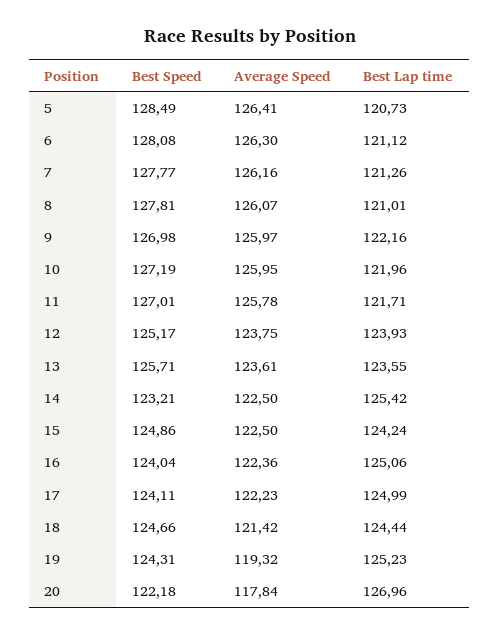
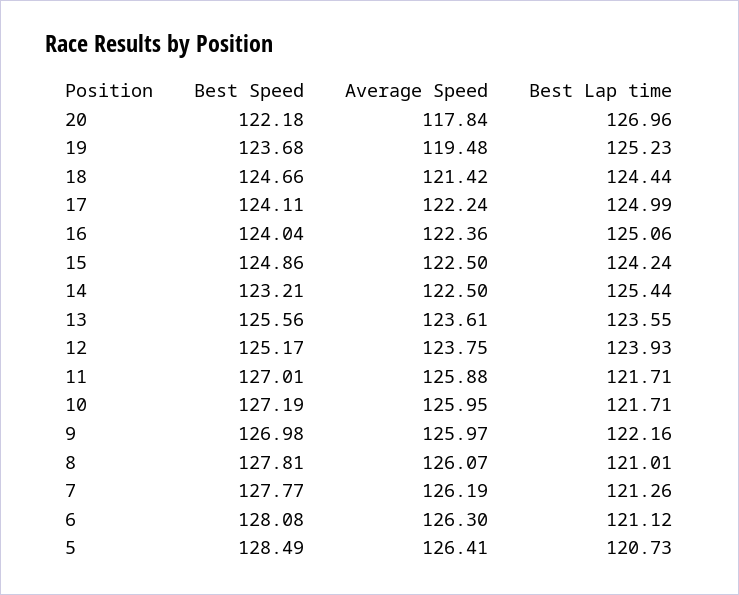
Average Speed, 7: 126.16 -> 126.19
Best Lap time, 10: 121.96 -> 121.71
Average Speed, 11: 125.78 -> 125.88
Best Speed, 13: 125.71 -> 125.56
Best Lap time, 14: 125.42 -> 125.44
Average Speed, 17: 122.23 -> 122.24
Best Speed, 19: 124.31 -> 123.68
Average Speed, 19: 119.32 -> 119.48

